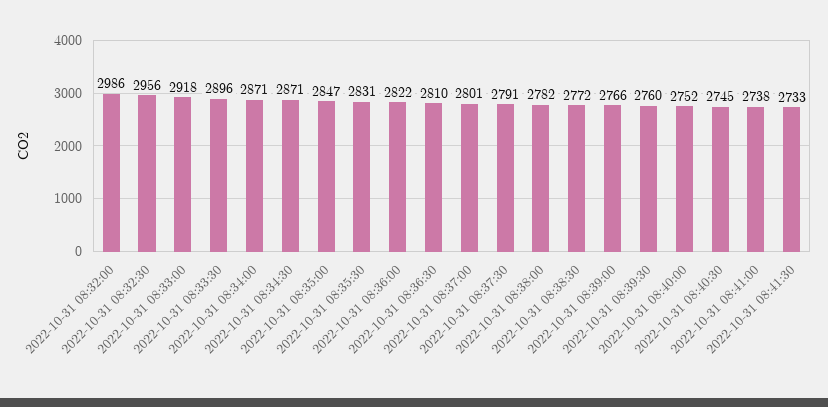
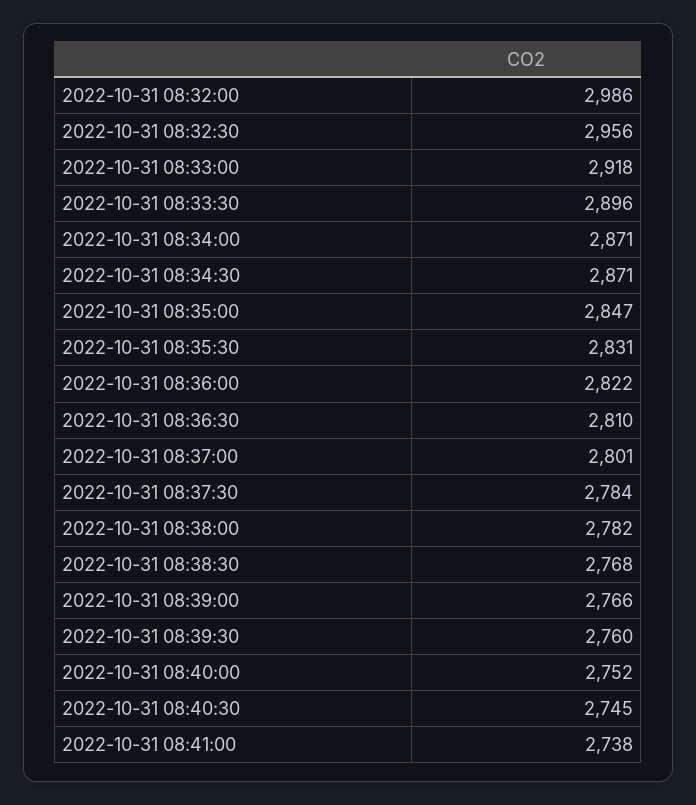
2022-10-31 08:37:30: 2791 -> 2784
2022-10-31 08:38:30: 2772 -> 2768
2022-10-31 08:41:30: 2733 -> none

